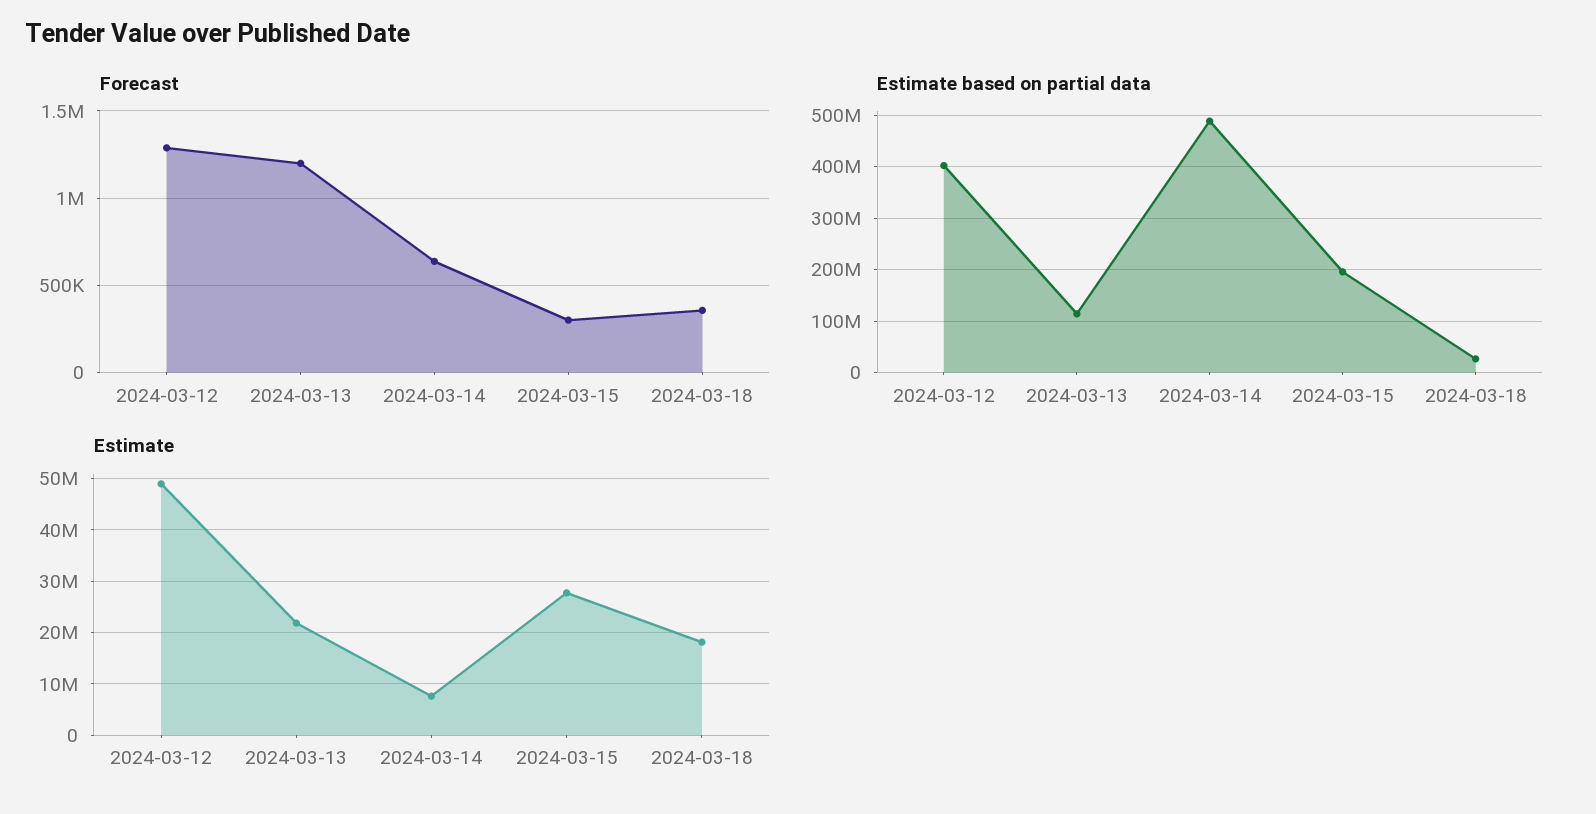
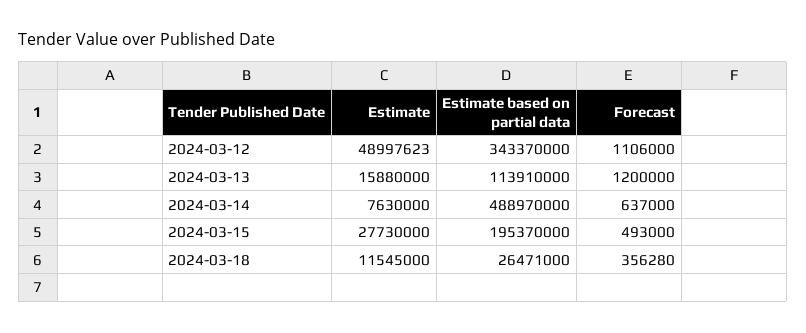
Forecast, 2024-03-12: 1300000 -> 1106000
Forecast, 2024-03-15: 300000 -> 493000
Estimate based on partial data, 2024-03-12: 400000000 -> 343370000
Estimate, 2024-03-13: 22000000 -> 15880000
Estimate, 2024-03-18: 18000000 -> 11545000

